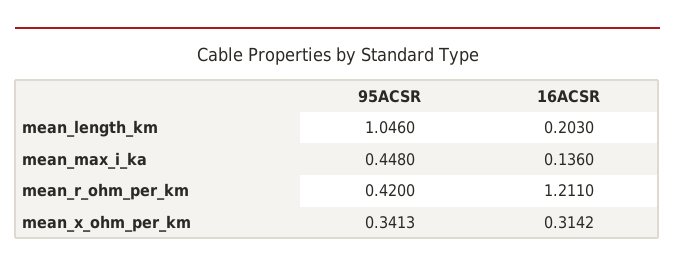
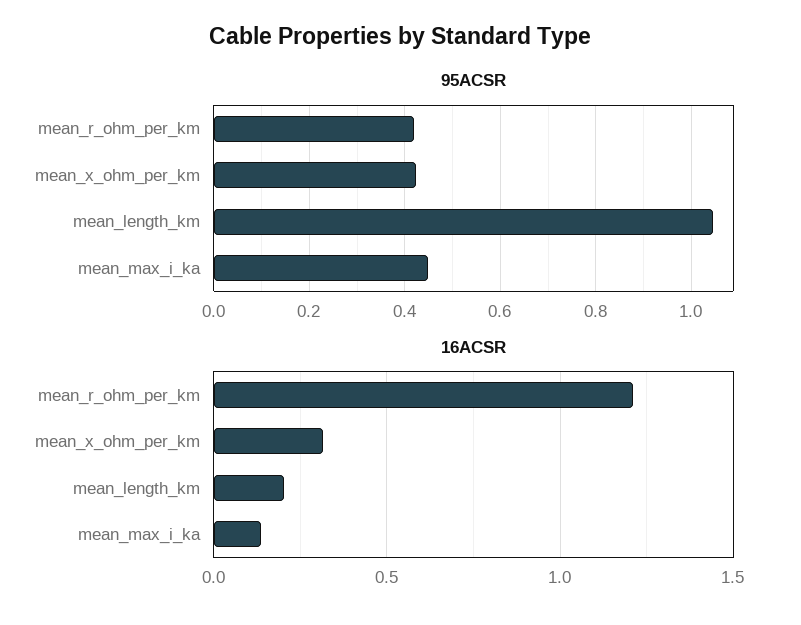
95ACSR, mean_x_ohm_per_km: 0.3413 -> 0.42

